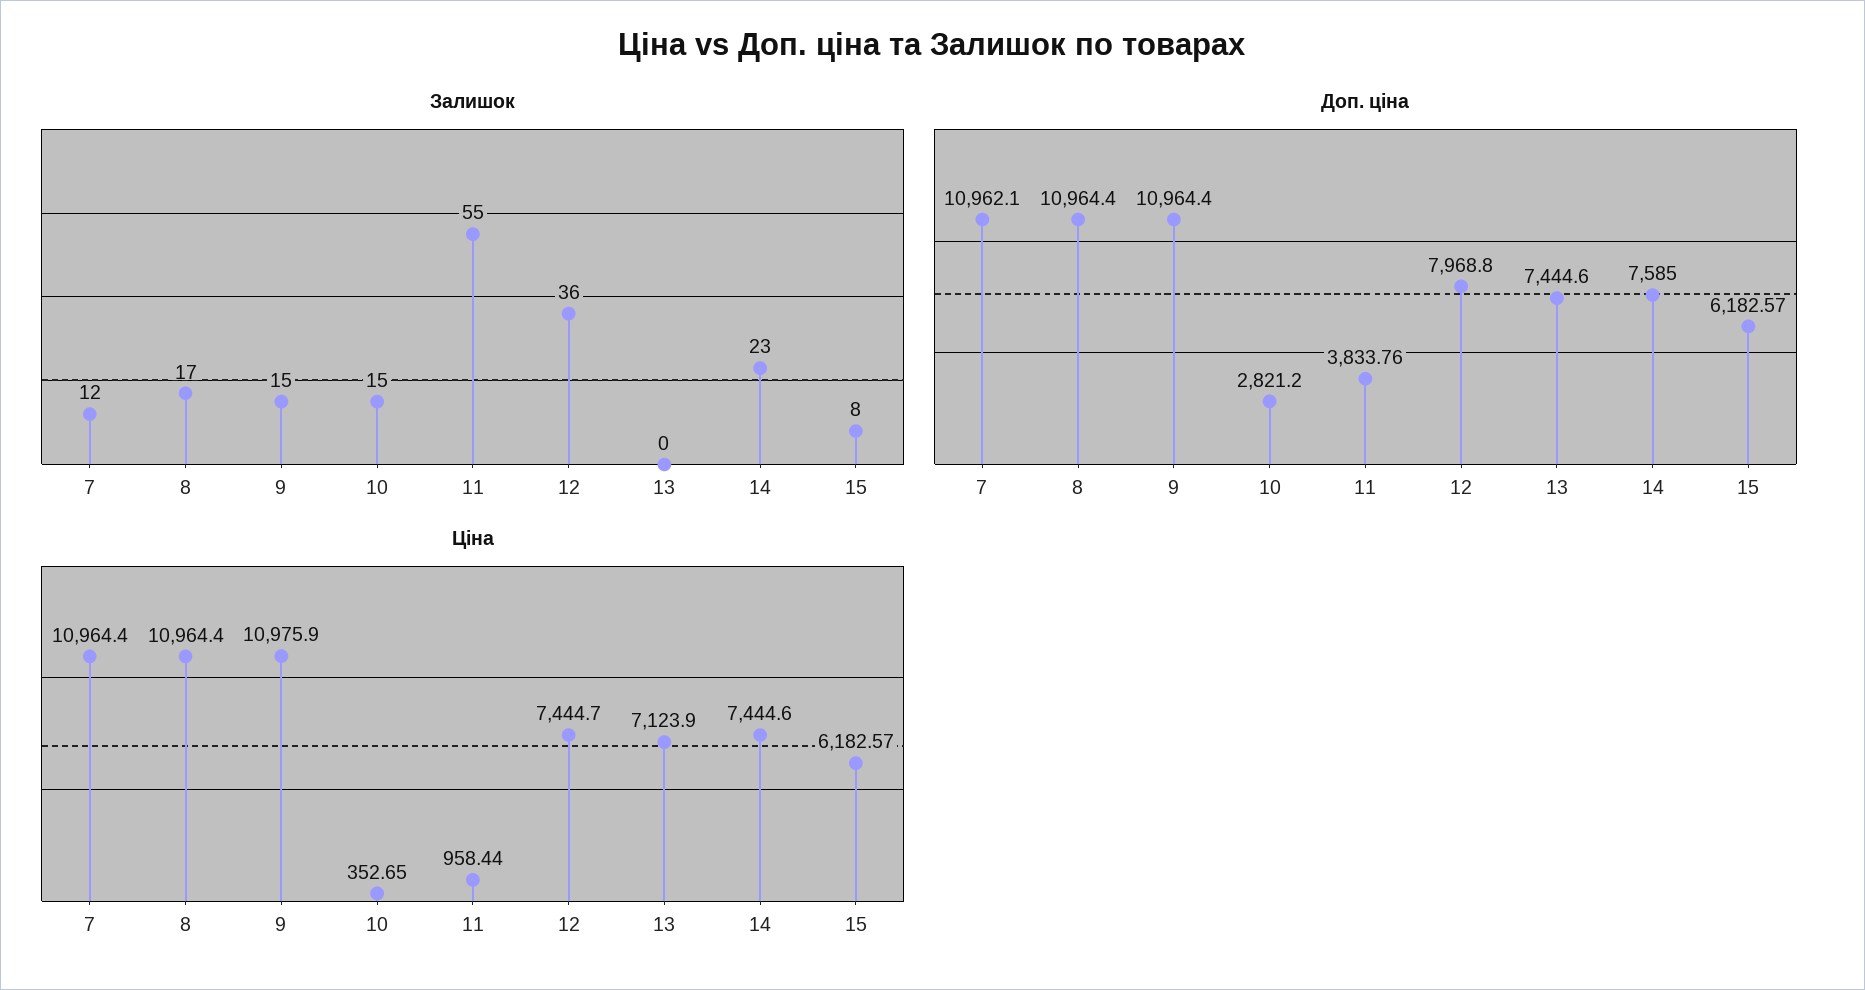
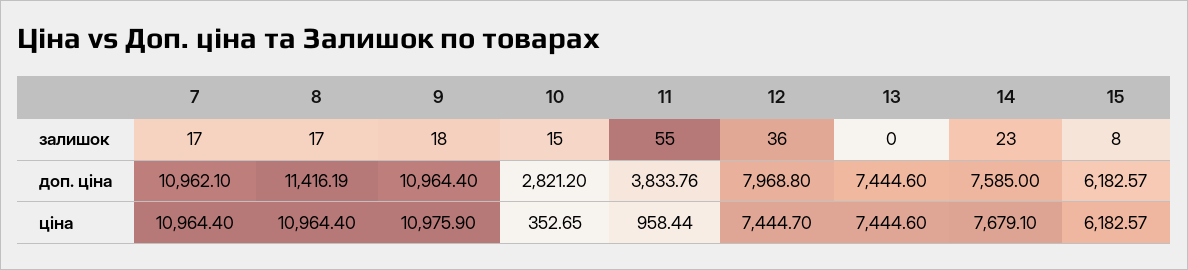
Залишок, 7: 12 -> 17
Залишок, 9: 15 -> 18
Доп. ціна, 8: 10964.4 -> 11416.19
Ціна, 13: 7123.9 -> 7444.6
Ціна, 14: 7444.6 -> 7679.1

